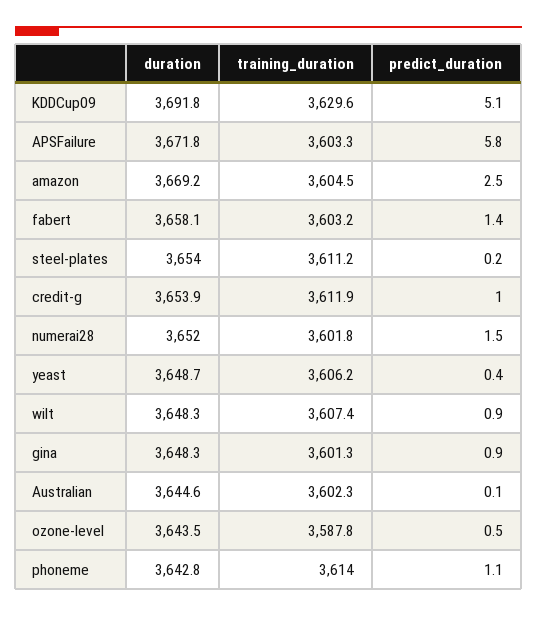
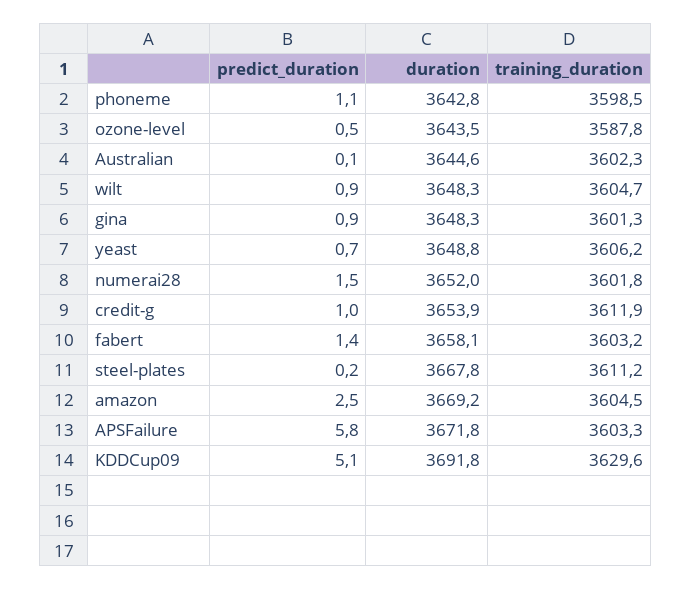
duration, steel-plates: 3654 -> 3667.8
duration, yeast: 3648.7 -> 3648.8
predict_duration, yeast: 0.4 -> 0.7
training_duration, wilt: 3607.4 -> 3604.7
training_duration, phoneme: 3614 -> 3598.5

